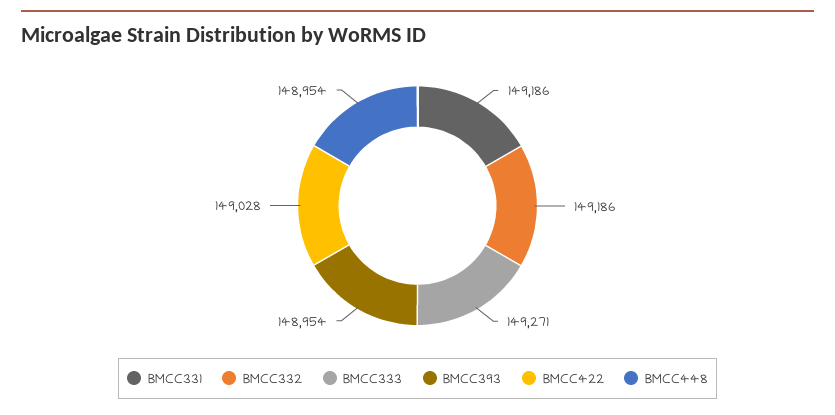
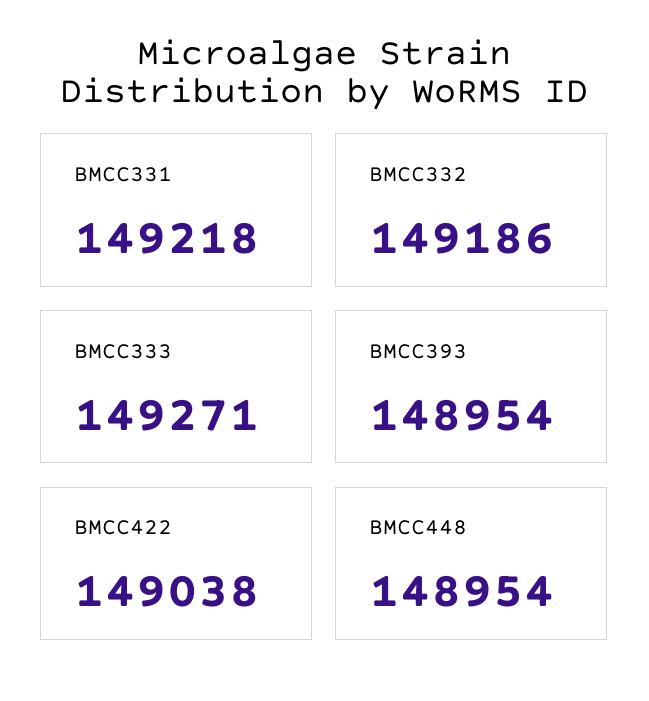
BMCC331: 149186 -> 149218
BMCC422: 149028 -> 149038

